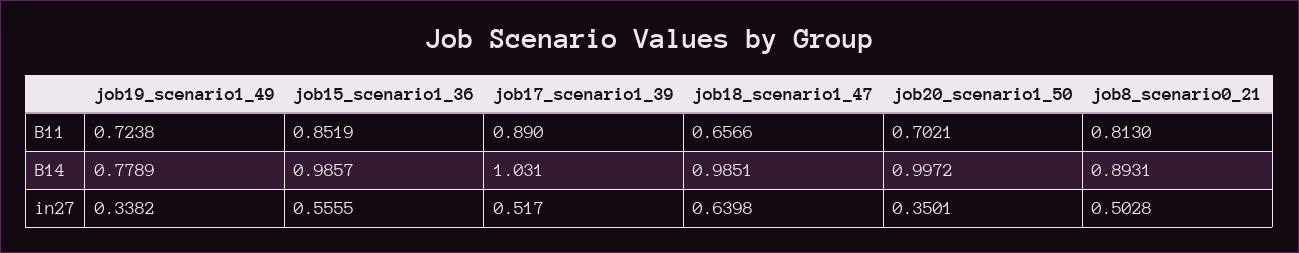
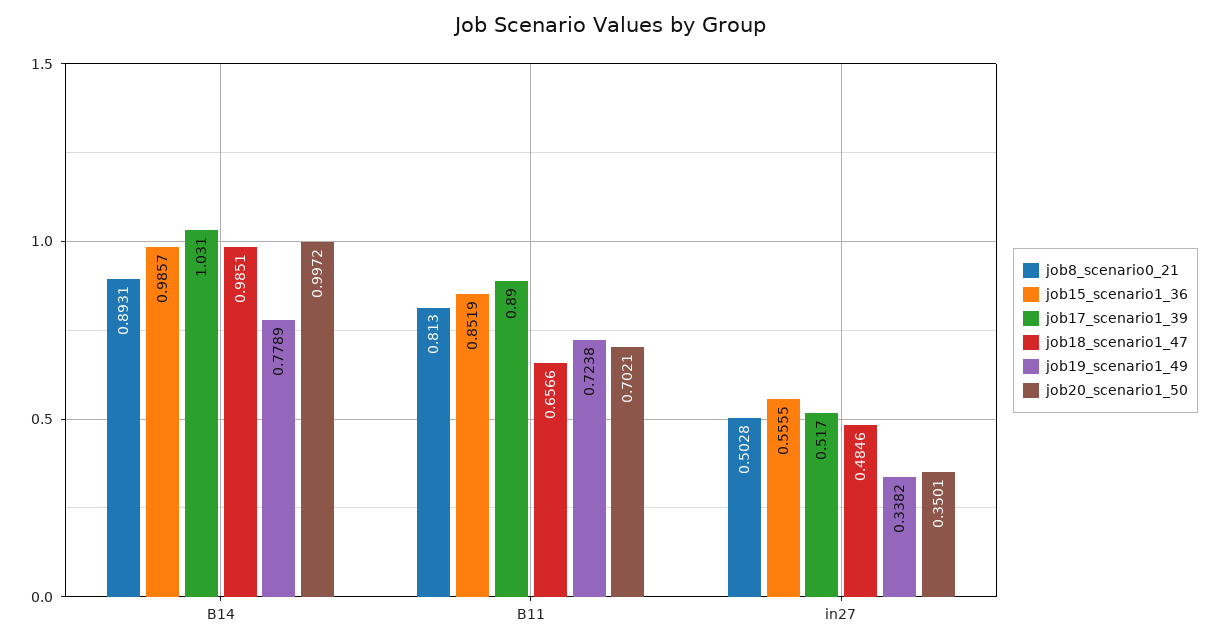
job18_scenario1_47, in27: 0.6398 -> 0.4846

